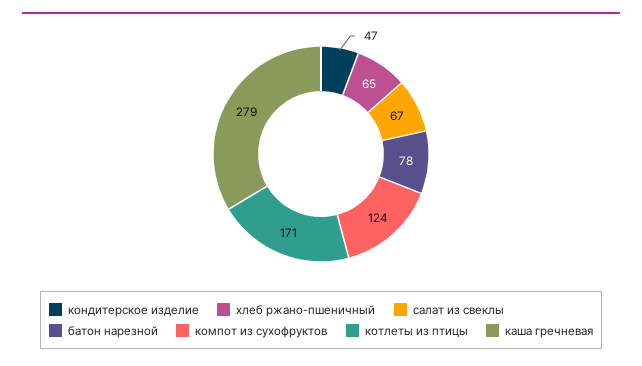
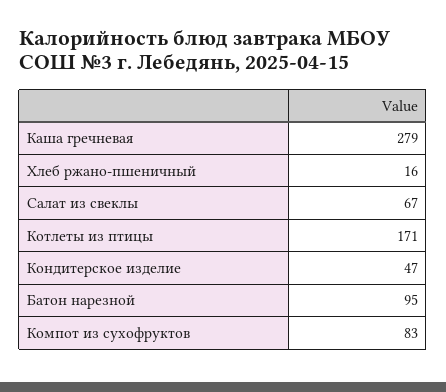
хлеб ржано-пшеничный: 65 -> 16
батон нарезной: 78 -> 95
компот из сухофруктов: 124 -> 83

